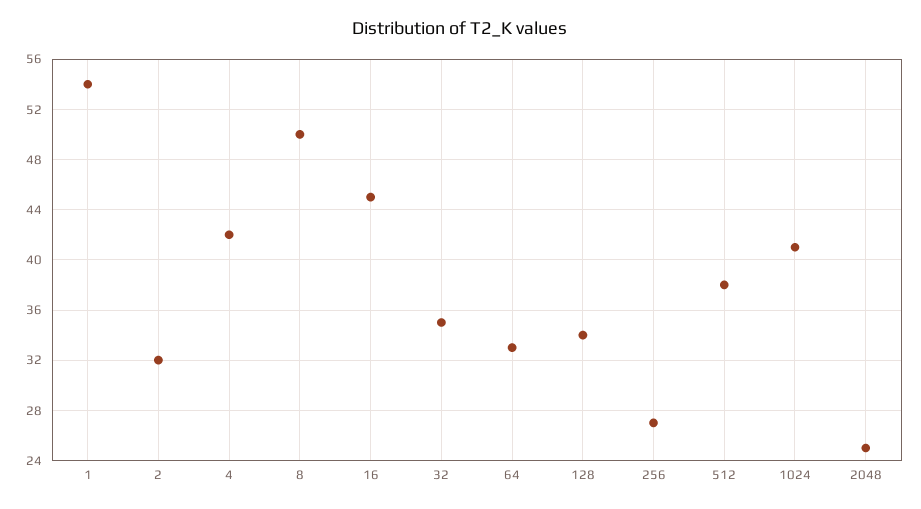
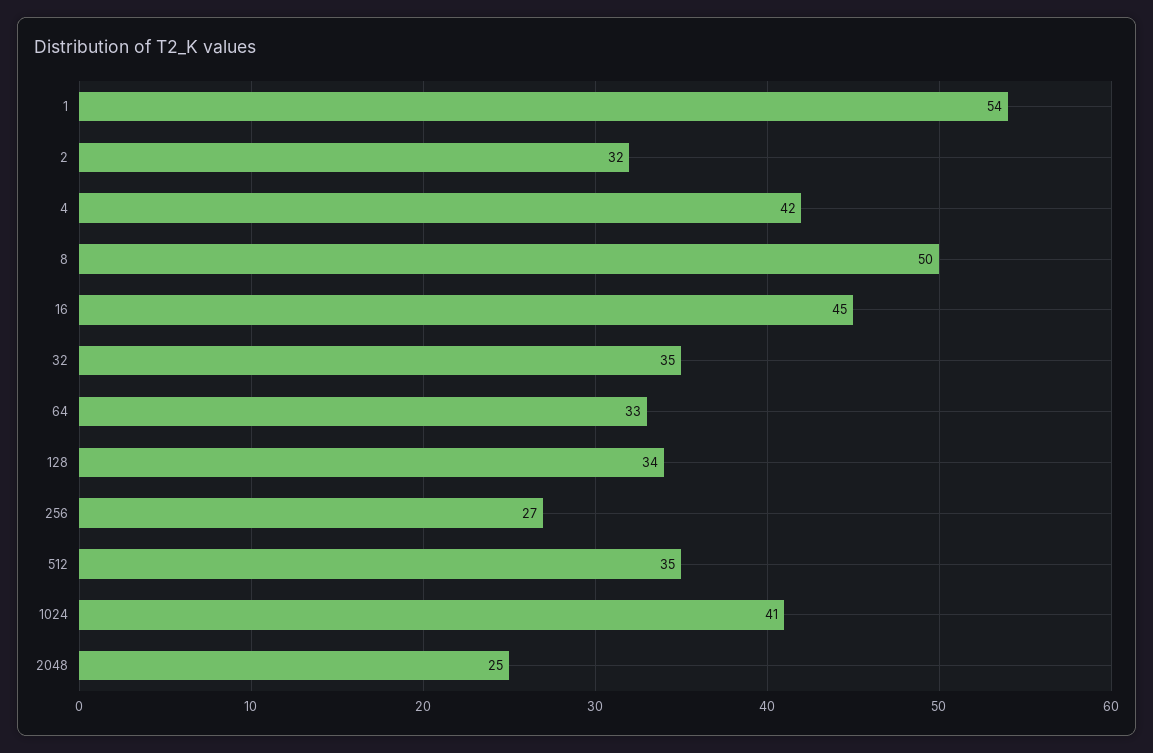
512: 38 -> 35

